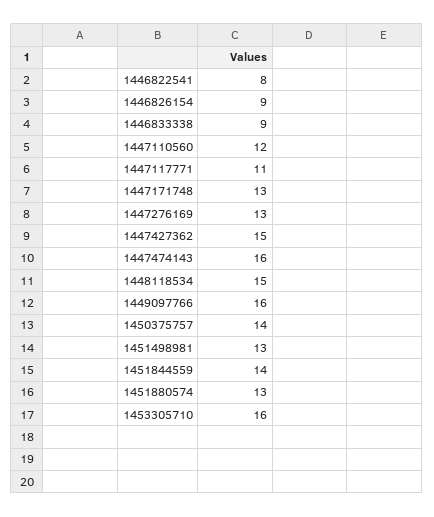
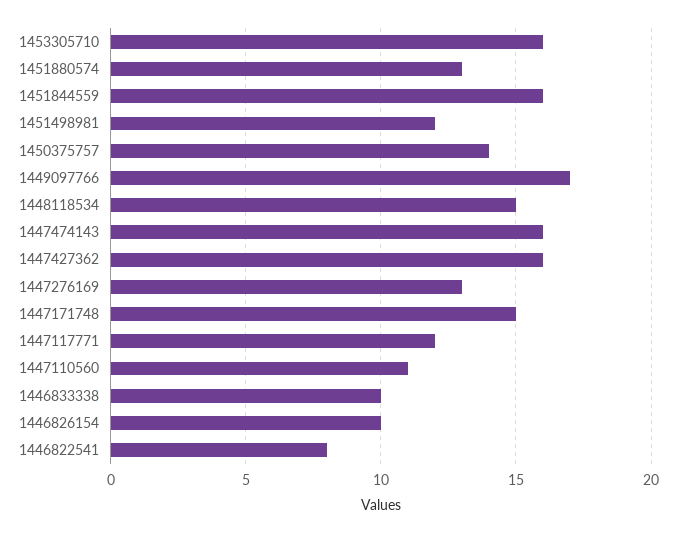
1446826154: 9 -> 10
1446833338: 9 -> 10
1447110560: 12 -> 11
1447117771: 11 -> 12
1447171748: 13 -> 15
1447427362: 15 -> 16
1449097766: 16 -> 17
1451498981: 13 -> 12
1451844559: 14 -> 16

